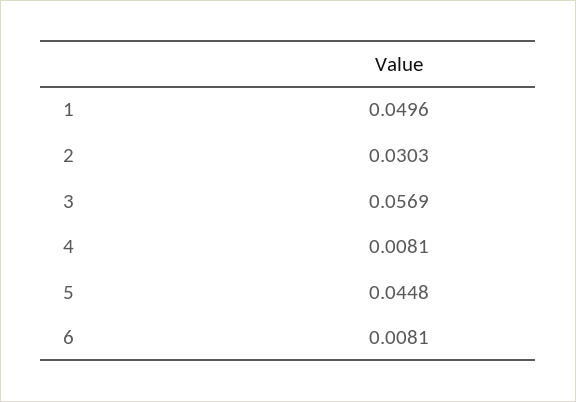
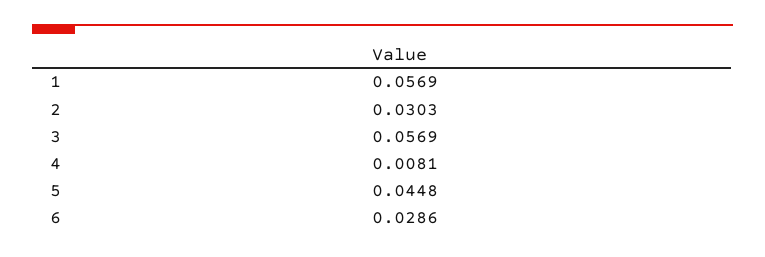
1: 0.0496 -> 0.0569
6: 0.0081 -> 0.0286

